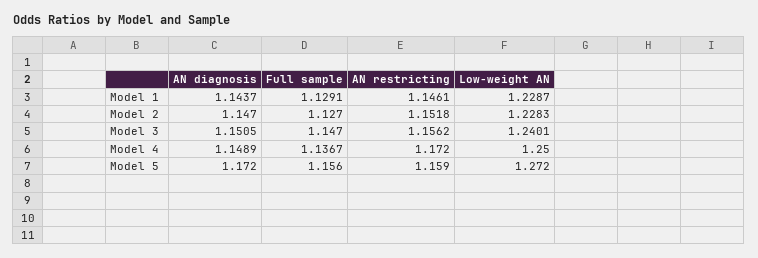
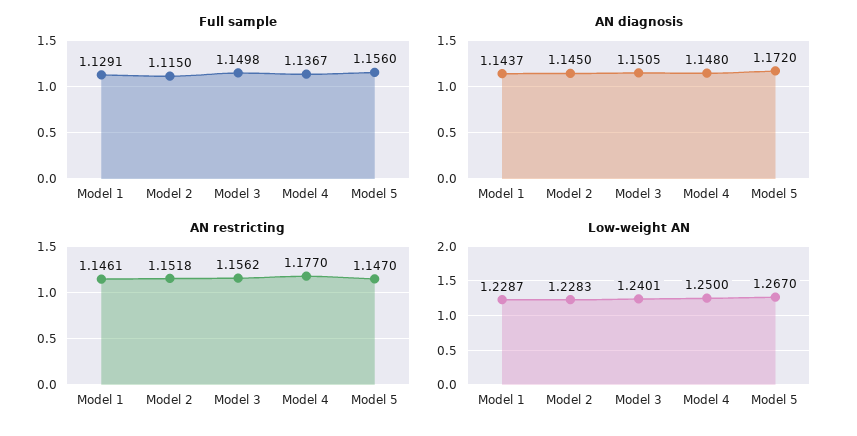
AN diagnosis, Model 2: 1.147 -> 1.145
Full sample, Model 2: 1.127 -> 1.115
Full sample, Model 3: 1.147 -> 1.1498
AN diagnosis, Model 4: 1.1489 -> 1.148
AN restricting, Model 4: 1.172 -> 1.177
AN restricting, Model 5: 1.159 -> 1.147
Low-weight AN, Model 5: 1.272 -> 1.267

